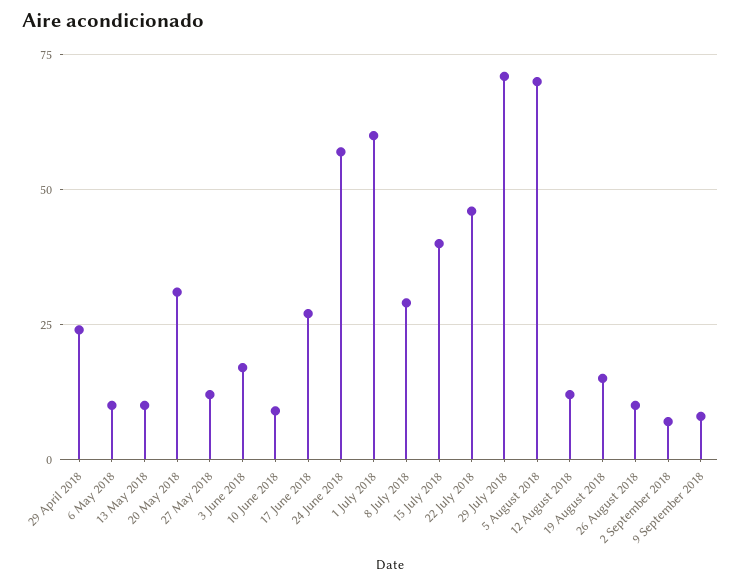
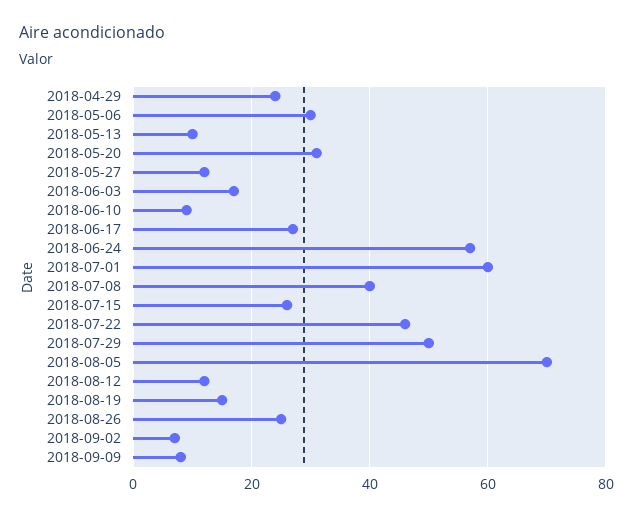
6 May 2018: 10 -> 30
8 July 2018: 30 -> 40
15 July 2018: 40 -> 25
29 July 2018: 70 -> 50
26 August 2018: 10 -> 25

